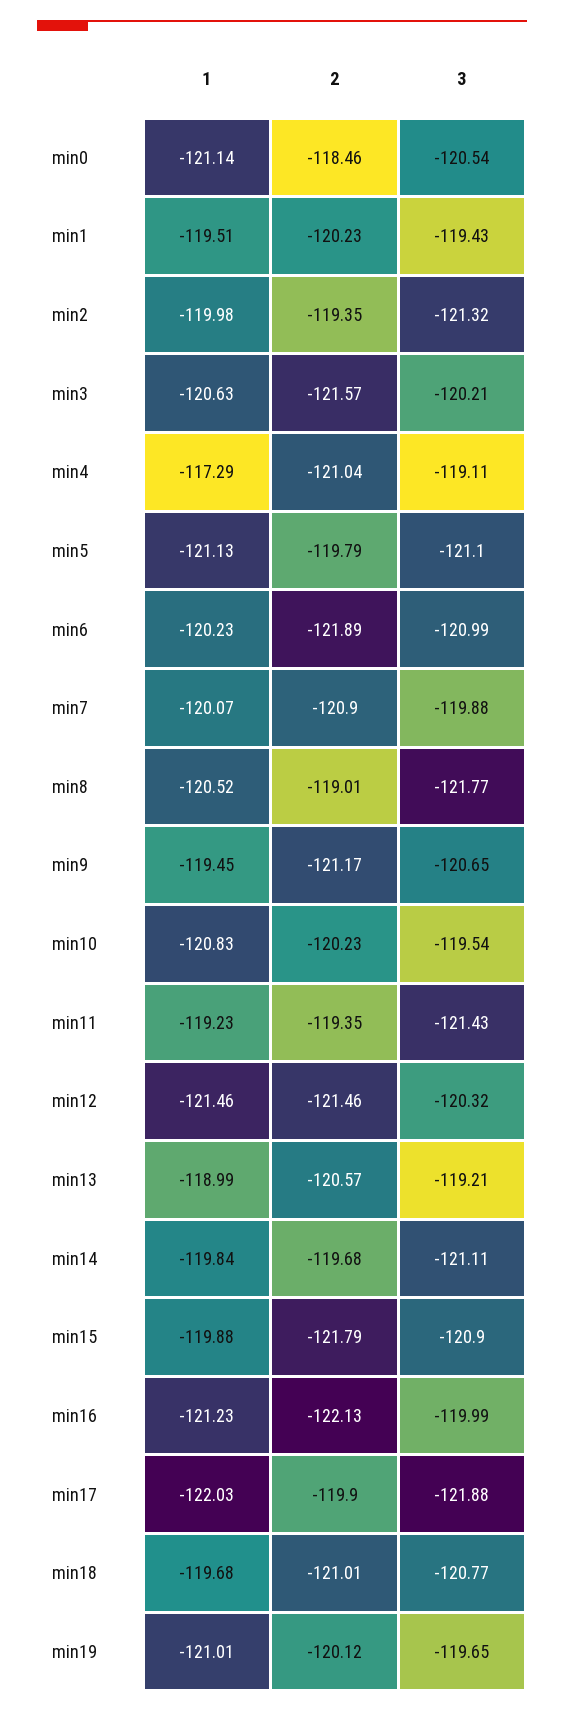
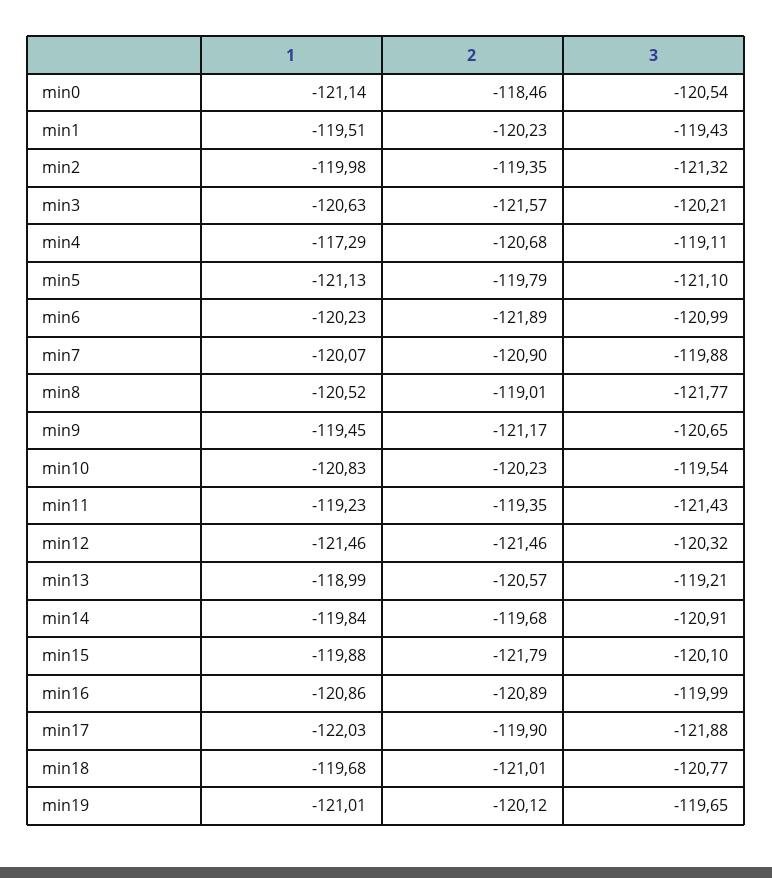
2, min4: -121.04 -> -120.68
3, min14: -121.11 -> -120.91
3, min15: -120.9 -> -120.1
1, min16: -121.23 -> -120.86
2, min16: -122.13 -> -120.89

